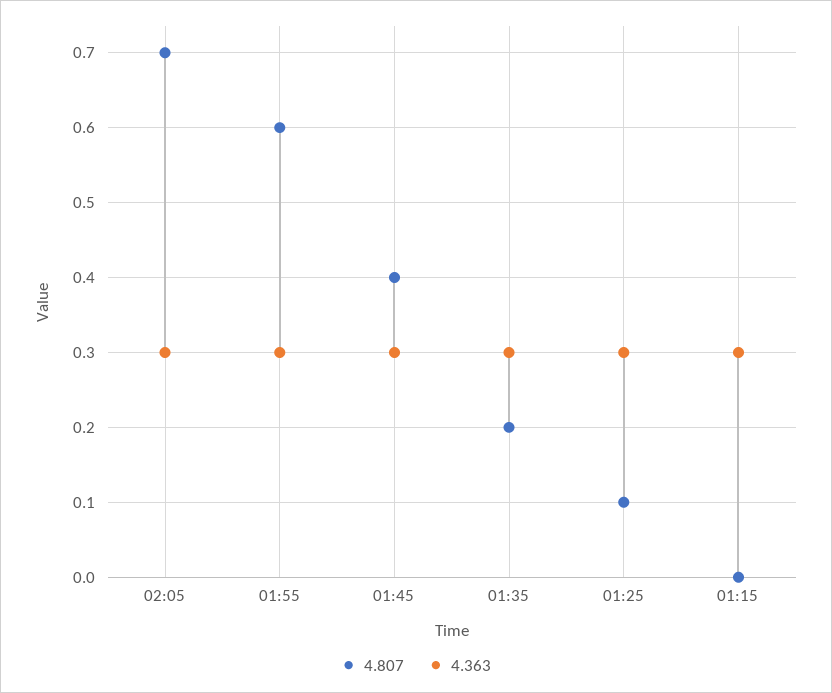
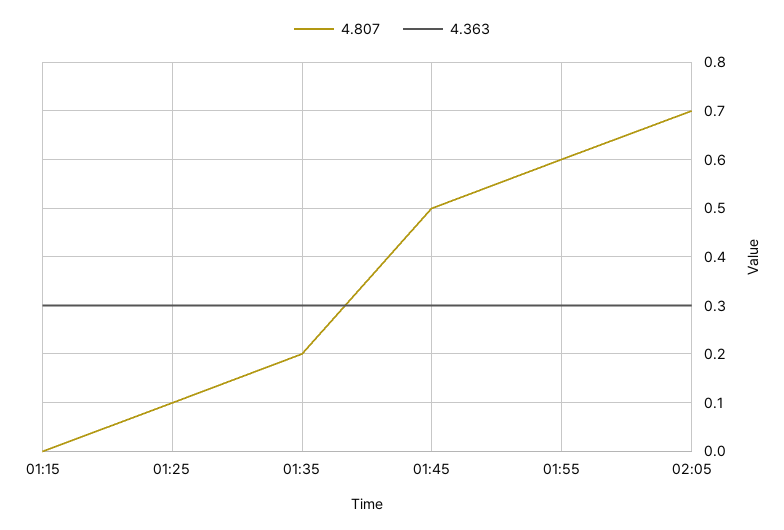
4.807, 01:45: 0.4 -> 0.5

